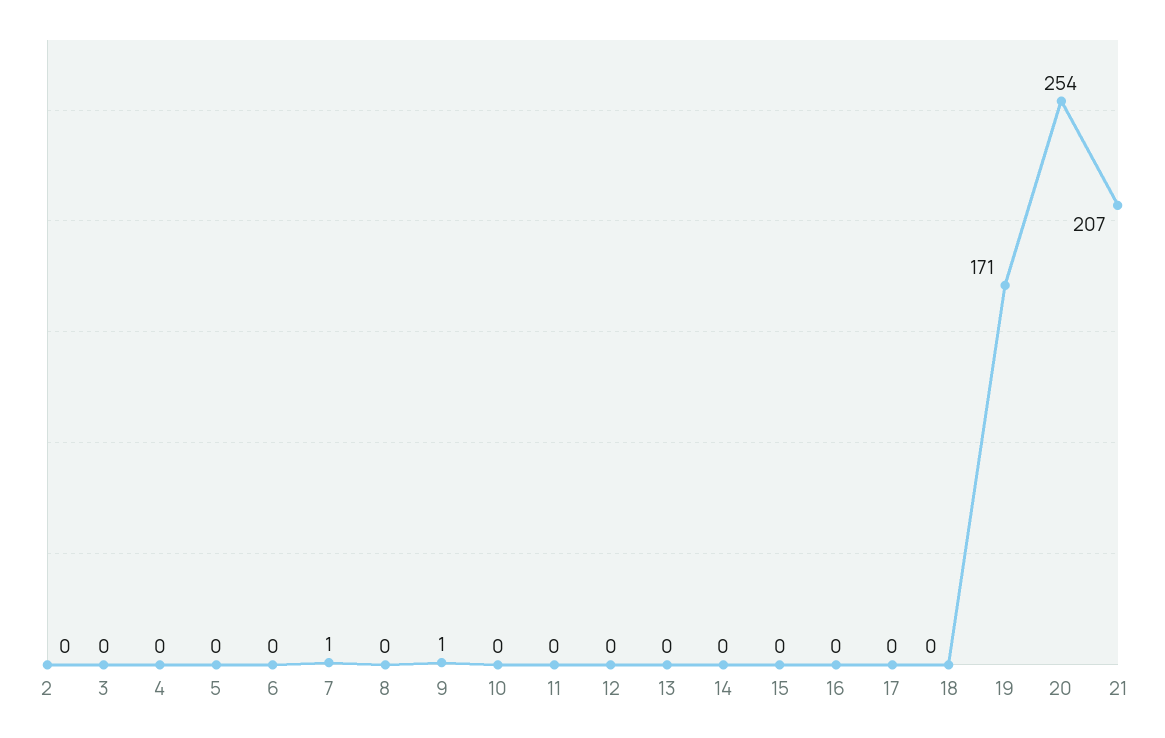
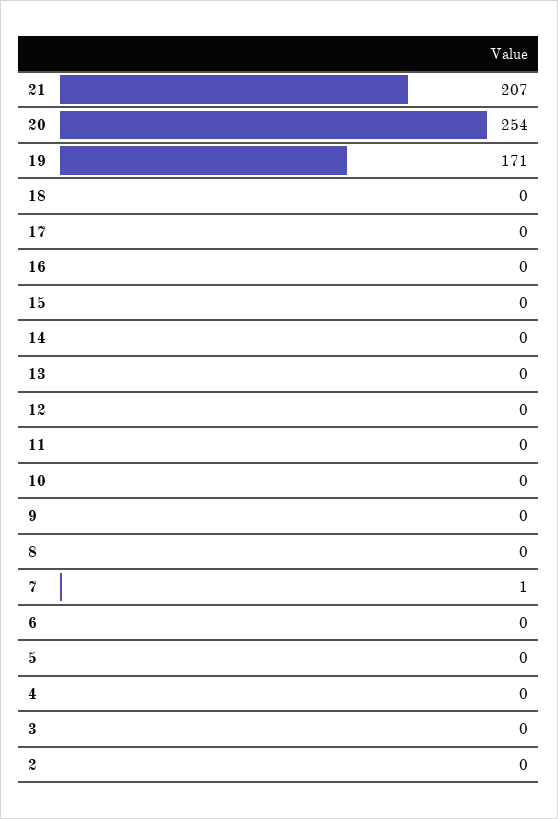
9: 1 -> 0

